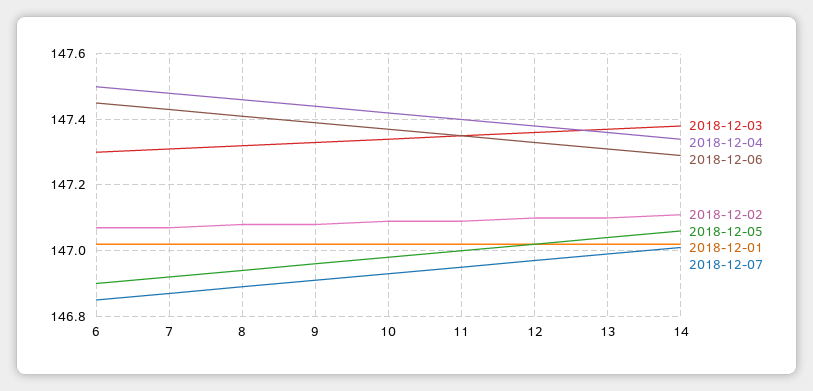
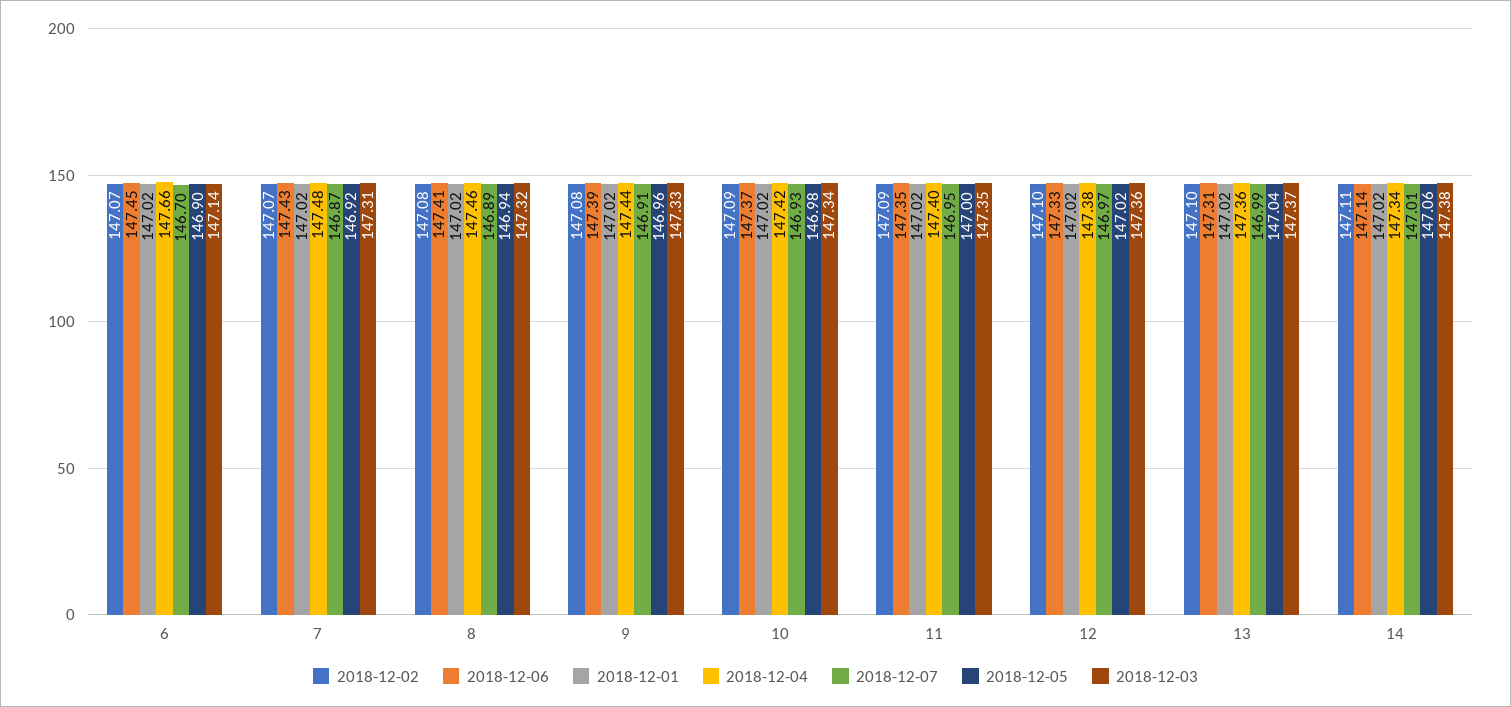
2018-12-03, 6: 147.3 -> 147.14
2018-12-04, 6: 147.5 -> 147.66
2018-12-07, 6: 146.85 -> 146.7
2018-12-06, 14: 147.3 -> 147.14

